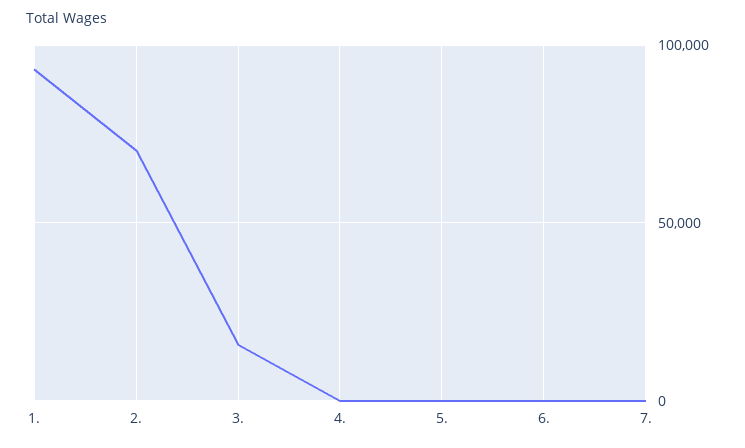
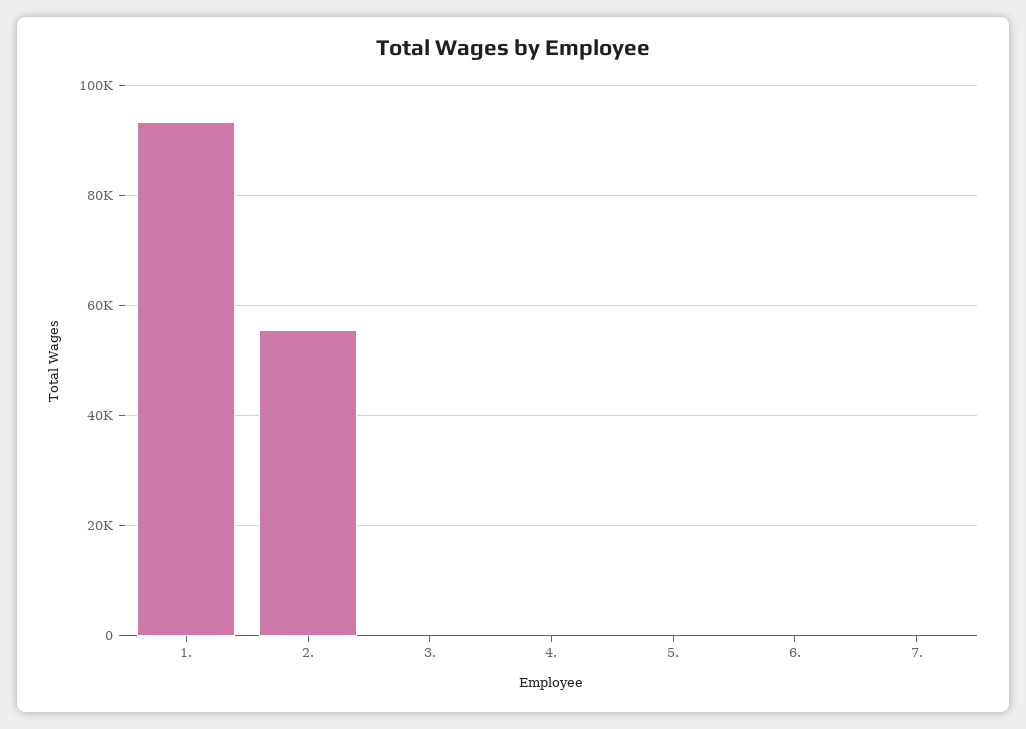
2.: 70000 -> 56000
3.: 15000 -> 0

